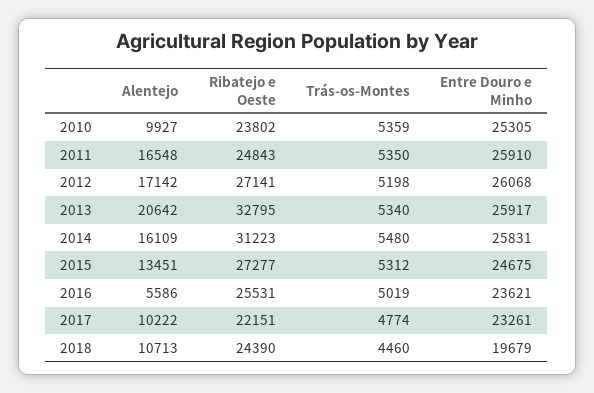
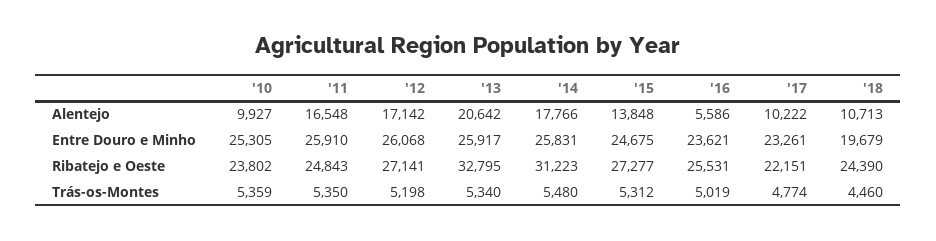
Alentejo, 2014: 16109 -> 17766
Alentejo, 2015: 13451 -> 13848

